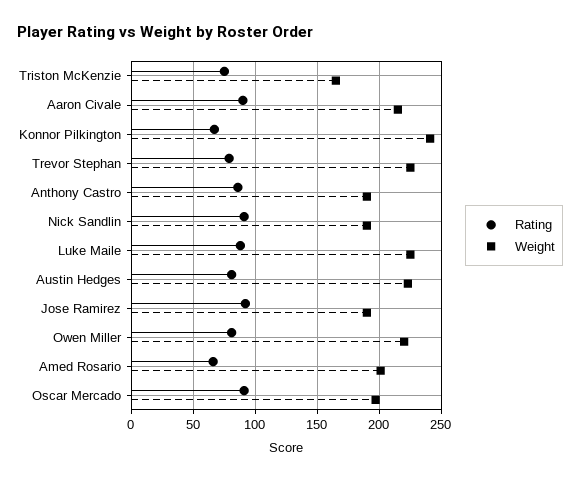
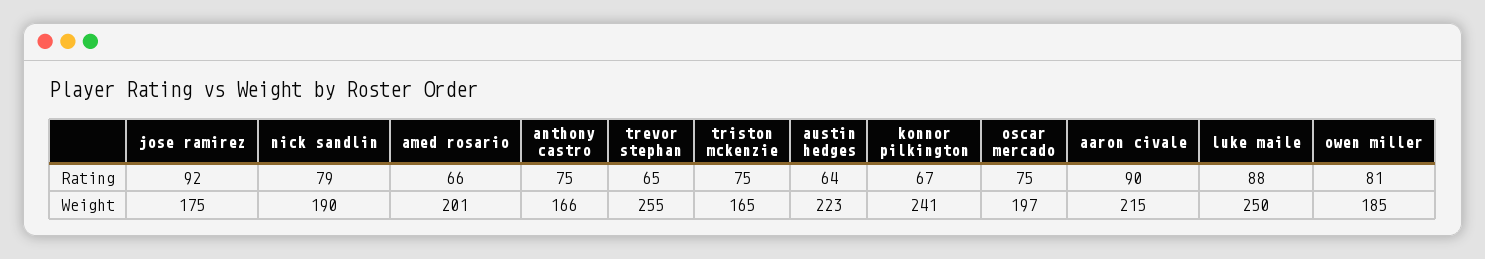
Rating, Trevor Stephan: 80 -> 65
Weight, Trevor Stephan: 225 -> 255
Rating, Anthony Castro: 85 -> 75
Weight, Anthony Castro: 190 -> 166
Rating, Nick Sandlin: 90 -> 79
Weight, Luke Maile: 225 -> 250
Rating, Austin Hedges: 80 -> 64
Weight, Jose Ramirez: 190 -> 175
Weight, Owen Miller: 220 -> 185
Rating, Oscar Mercado: 90 -> 75

